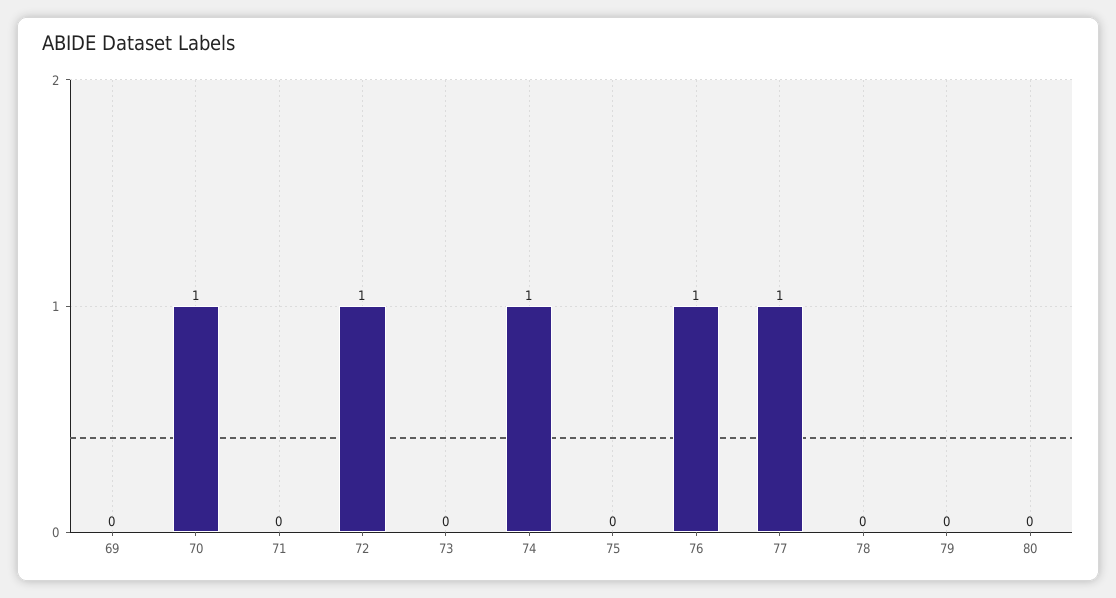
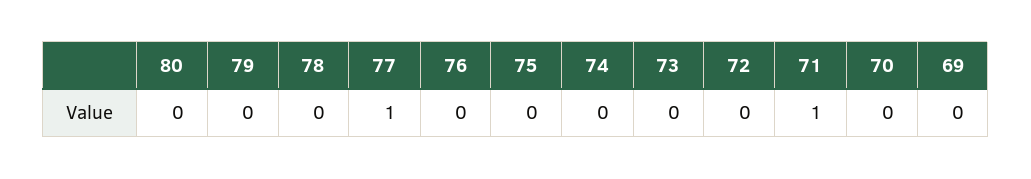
70: 1 -> 0
71: 0 -> 1
72: 1 -> 0
74: 1 -> 0
76: 1 -> 0

